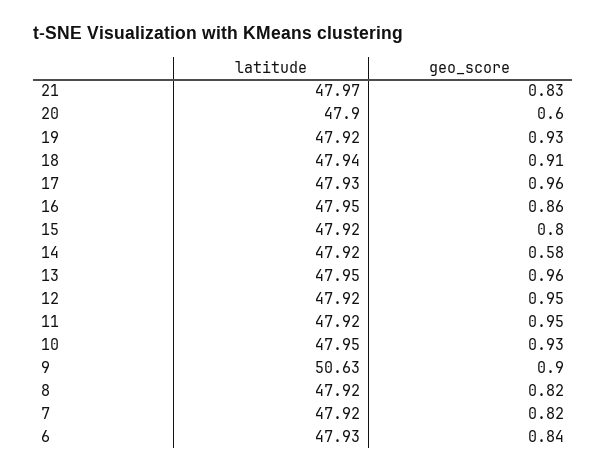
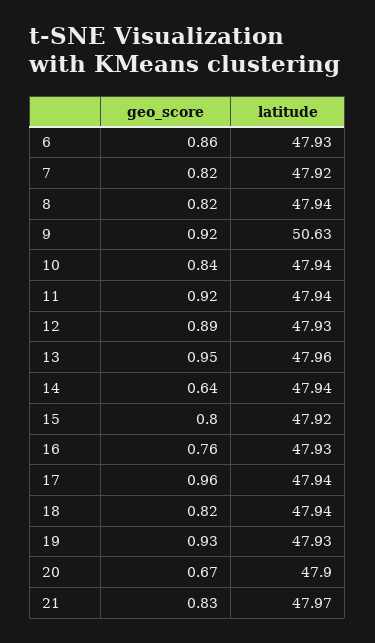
geo_score, 20: 0.6 -> 0.67
latitude, 19: 47.92 -> 47.93
geo_score, 18: 0.91 -> 0.82
latitude, 17: 47.93 -> 47.94
latitude, 16: 47.95 -> 47.93
geo_score, 16: 0.86 -> 0.76
latitude, 14: 47.92 -> 47.94
geo_score, 14: 0.58 -> 0.64
latitude, 13: 47.95 -> 47.96
geo_score, 13: 0.96 -> 0.95
latitude, 12: 47.92 -> 47.93
geo_score, 12: 0.95 -> 0.89
latitude, 11: 47.92 -> 47.94
geo_score, 11: 0.95 -> 0.92
latitude, 10: 47.95 -> 47.94
geo_score, 10: 0.93 -> 0.84
geo_score, 9: 0.9 -> 0.92
latitude, 8: 47.92 -> 47.94
geo_score, 6: 0.84 -> 0.86

